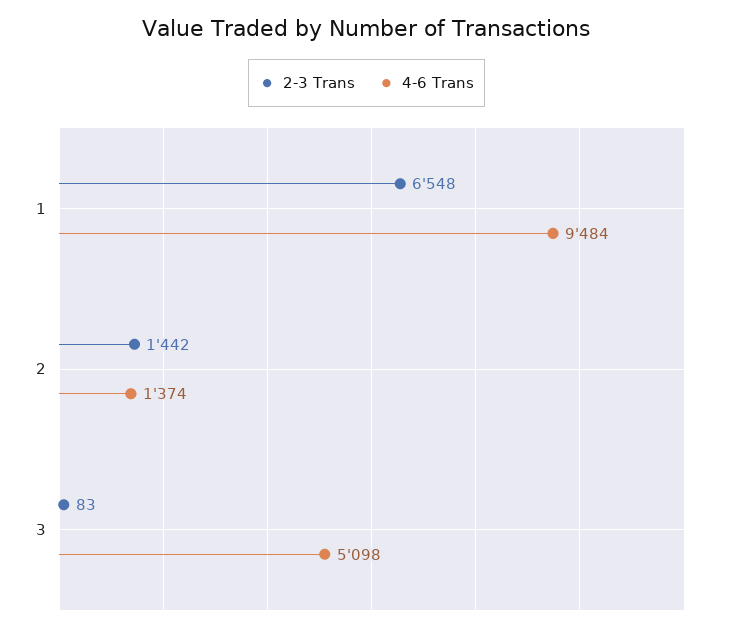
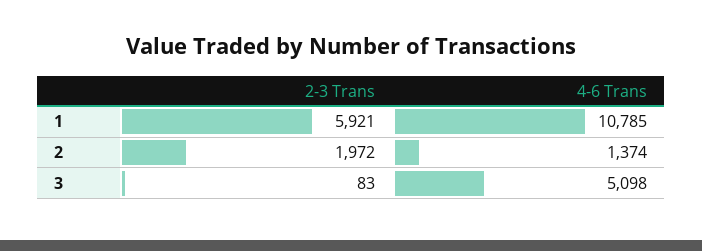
2-3 Trans, 1: 6548 -> 5921
4-6 Trans, 1: 9484 -> 10785
2-3 Trans, 2: 1442 -> 1972

